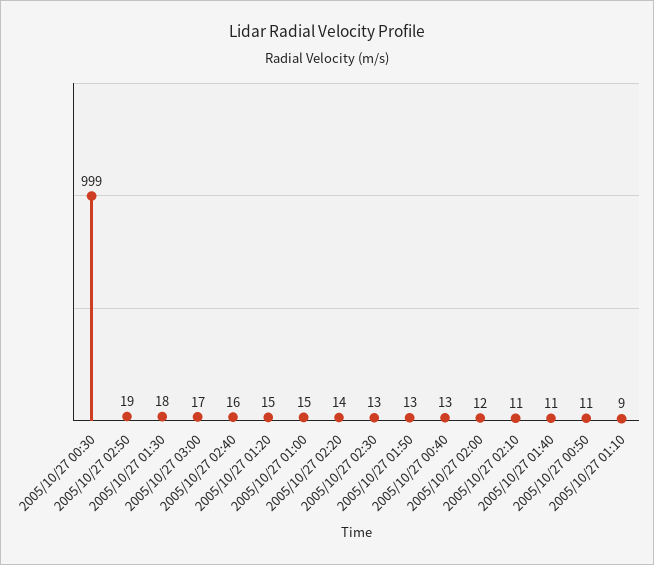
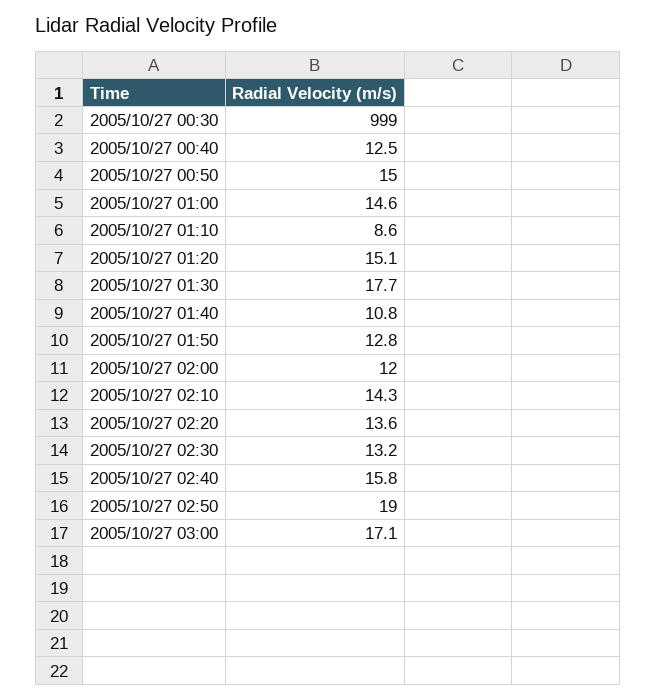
2005/10/27 02:10: 11 -> 14.3
2005/10/27 00:50: 11 -> 15

